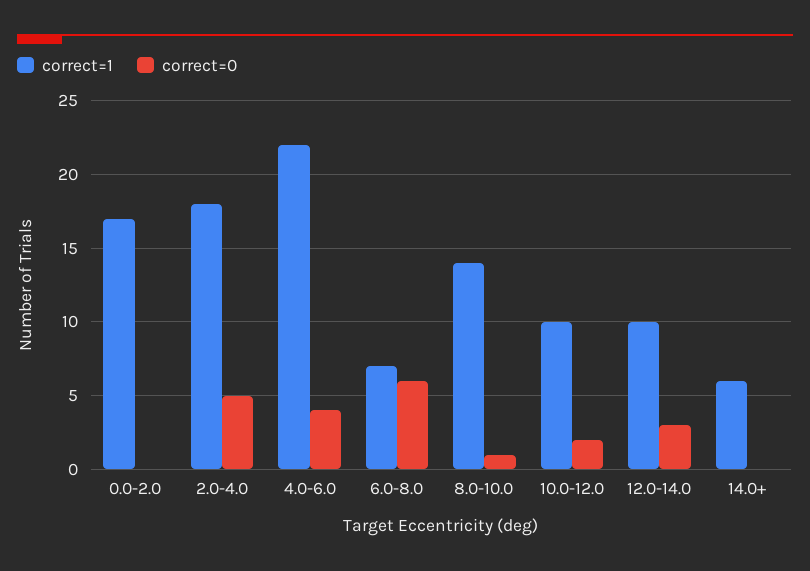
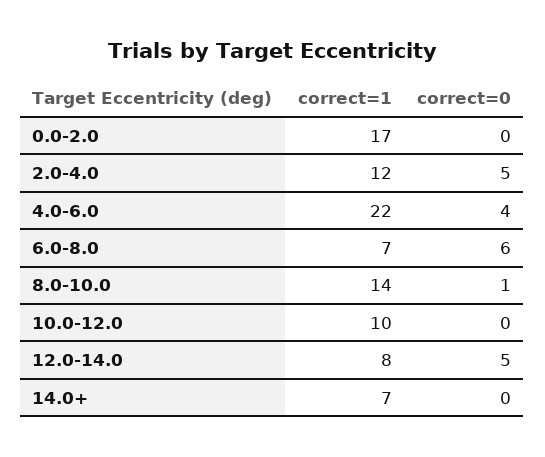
correct=1, 2.0-4.0: 18 -> 12
correct=0, 10.0-12.0: 2 -> 0
correct=1, 12.0-14.0: 10 -> 8
correct=0, 12.0-14.0: 3 -> 5
correct=1, 14.0+: 6 -> 7

